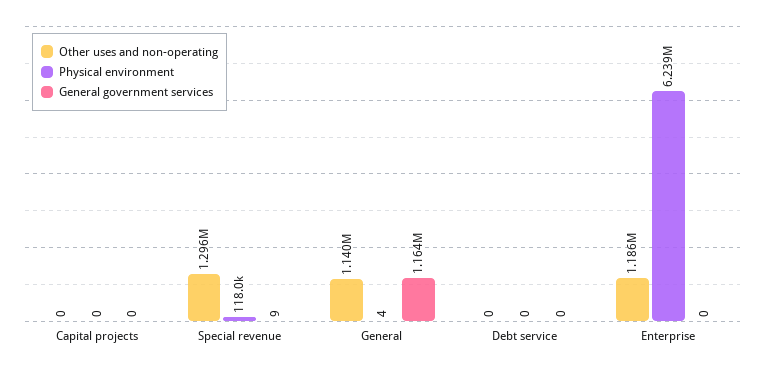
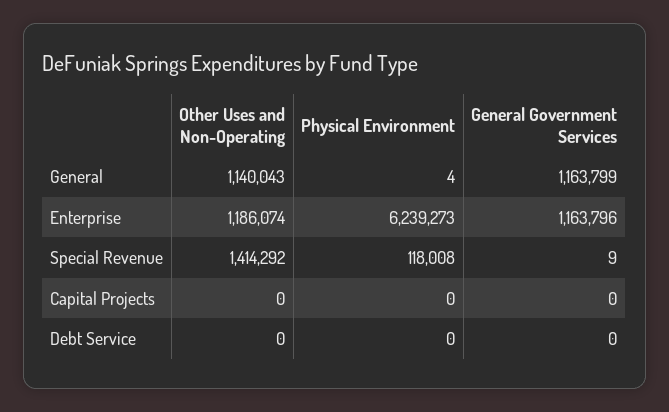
Other uses and non-operating, Special revenue: 1296000 -> 1414292
General government services, Enterprise: 0 -> 1163796

